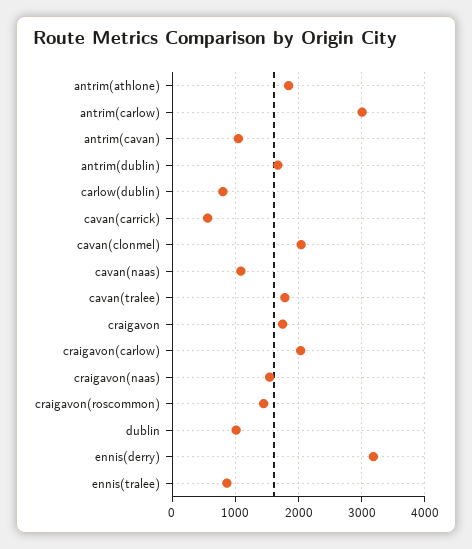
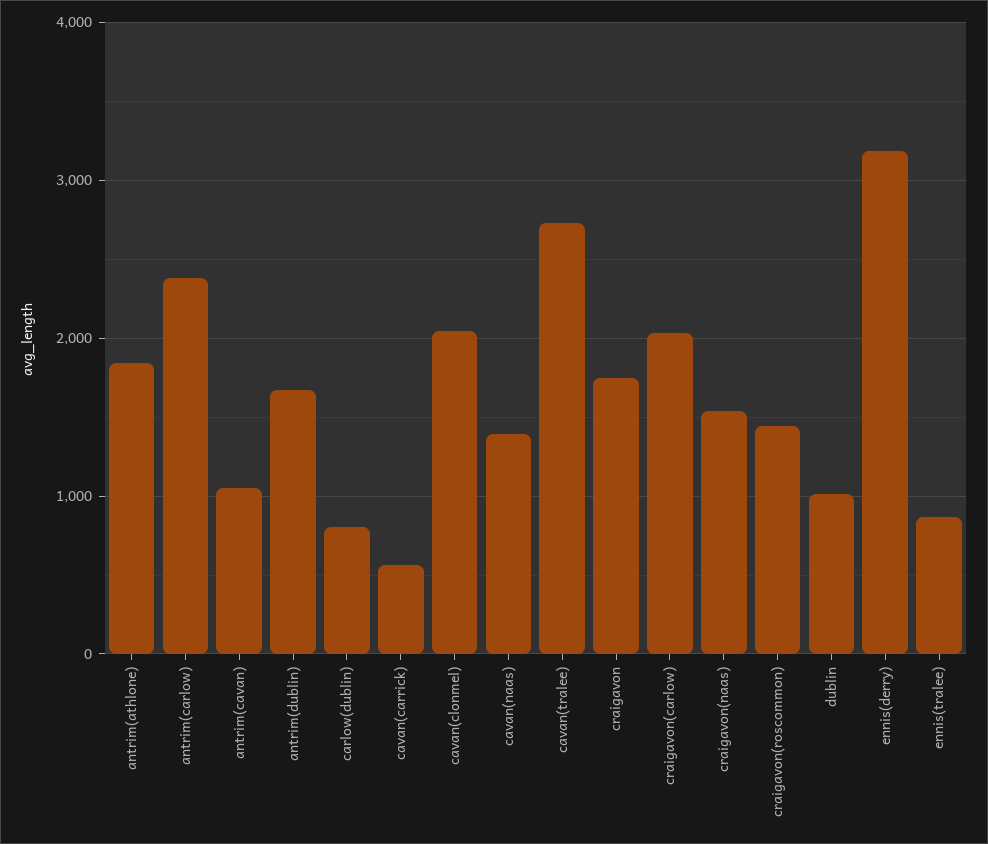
antrim(carlow): 3000 -> 2400
cavan(naas): 1100 -> 1400
cavan(tralee): 1800 -> 2700

